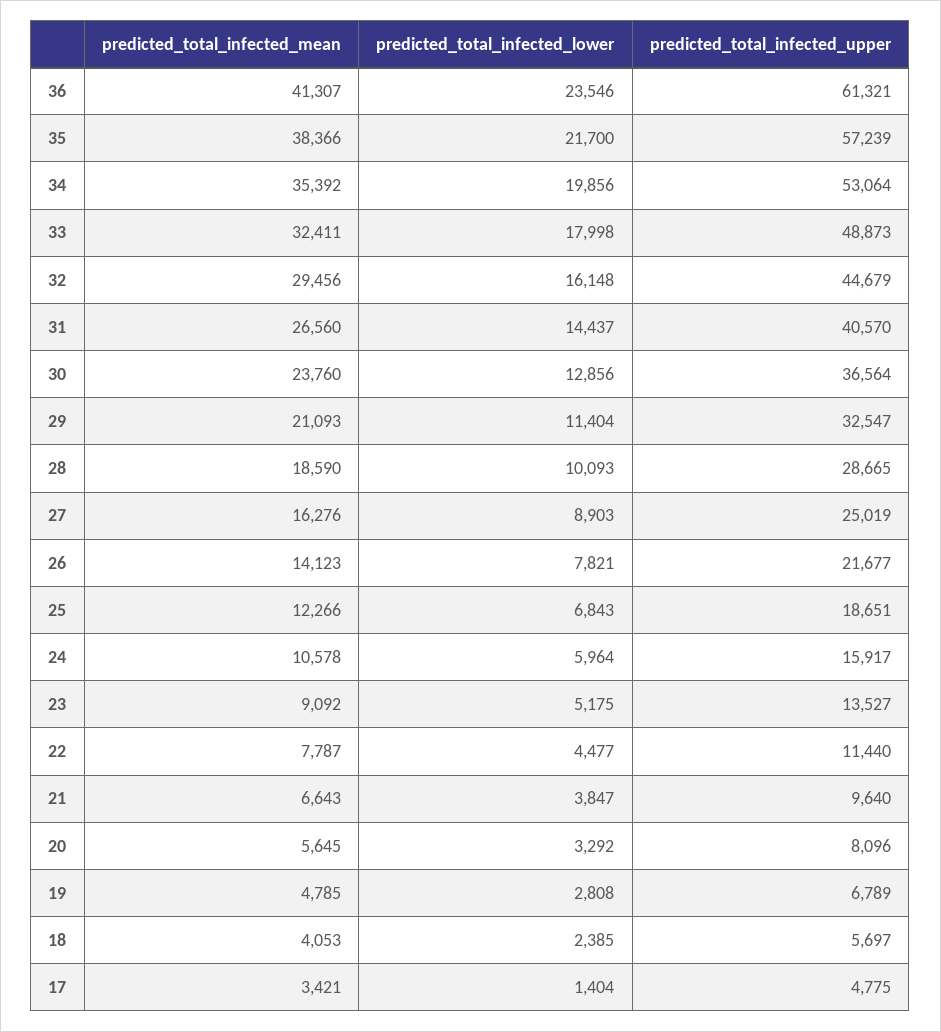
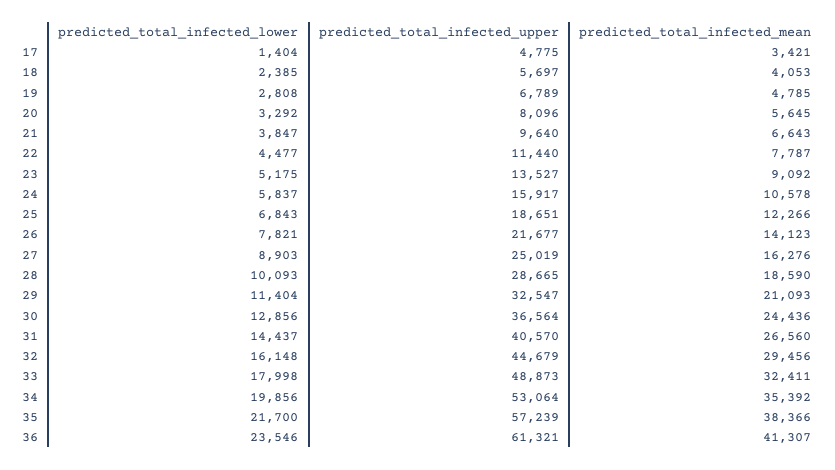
predicted_total_infected_mean, 30: 23760 -> 24436
predicted_total_infected_lower, 24: 5964 -> 5837

